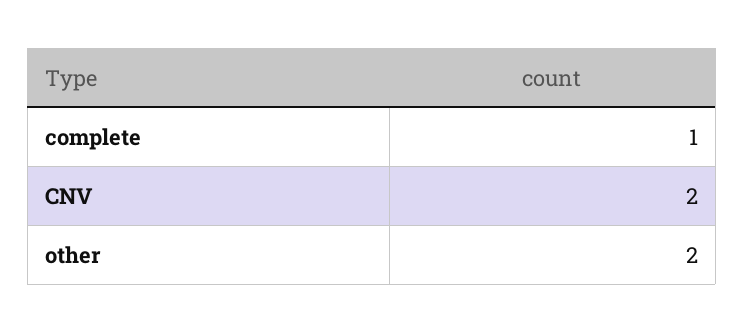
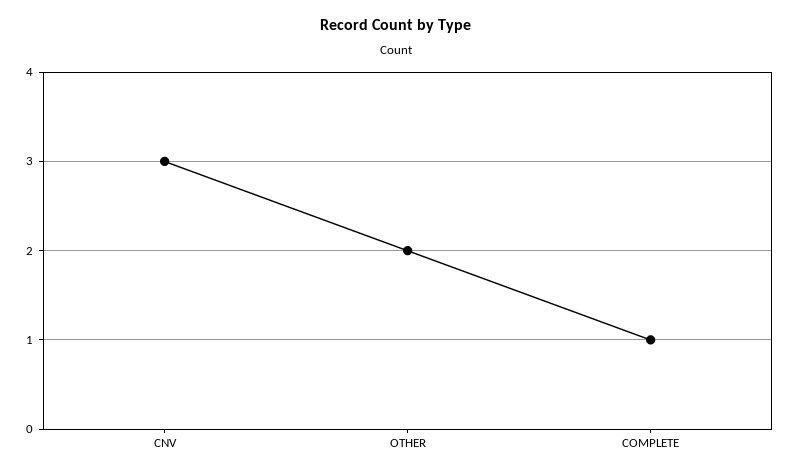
CNV: 2 -> 3

